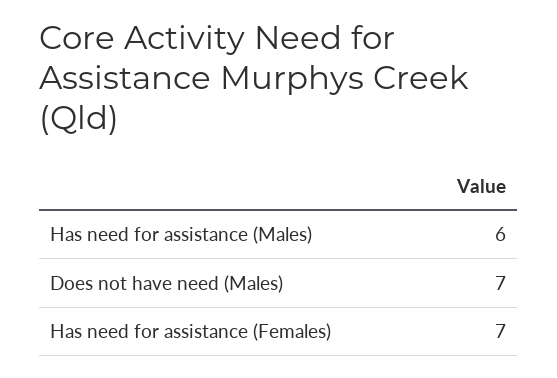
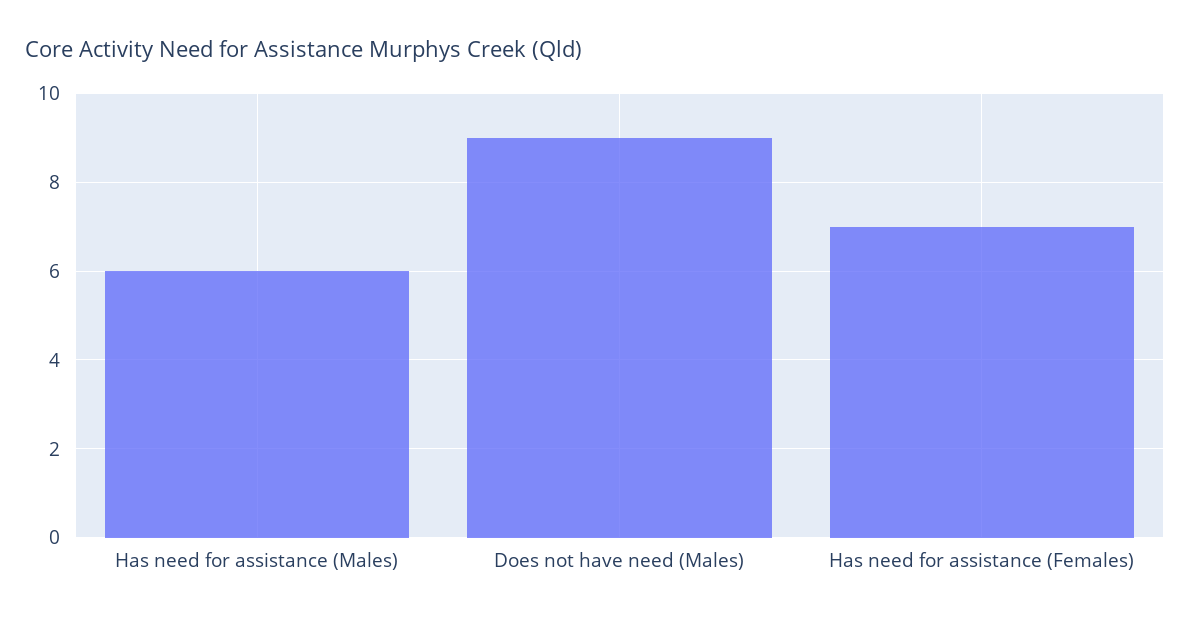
Does not have need (Males): 7 -> 9

